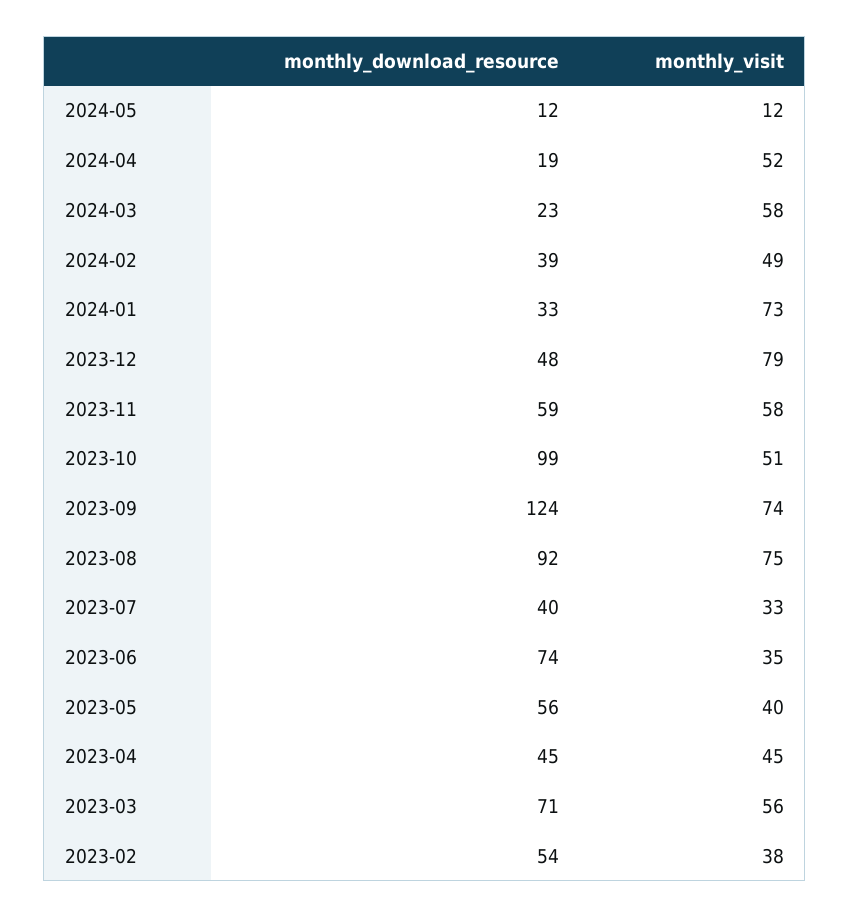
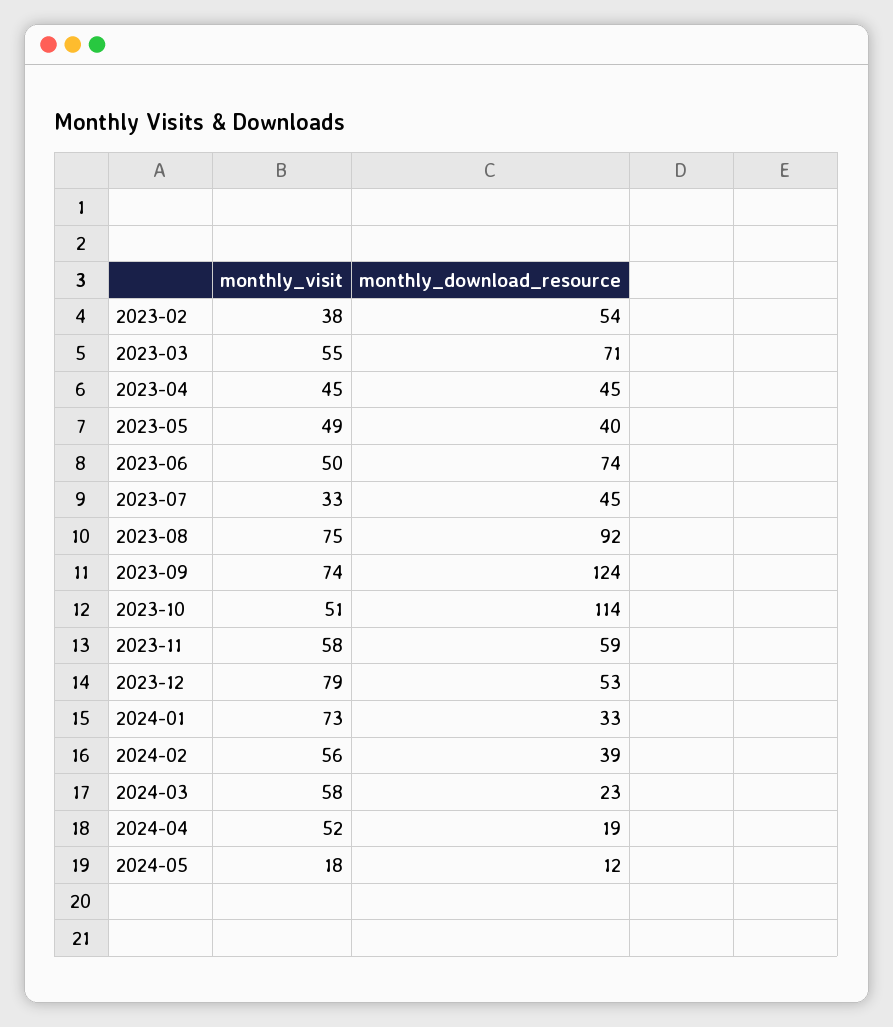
monthly_visit, 2024-05: 12 -> 18
monthly_visit, 2024-02: 49 -> 56
monthly_download_resource, 2023-12: 48 -> 53
monthly_download_resource, 2023-10: 99 -> 114
monthly_download_resource, 2023-07: 40 -> 45
monthly_visit, 2023-06: 35 -> 50
monthly_download_resource, 2023-05: 56 -> 40
monthly_visit, 2023-05: 40 -> 49
monthly_visit, 2023-03: 56 -> 55

